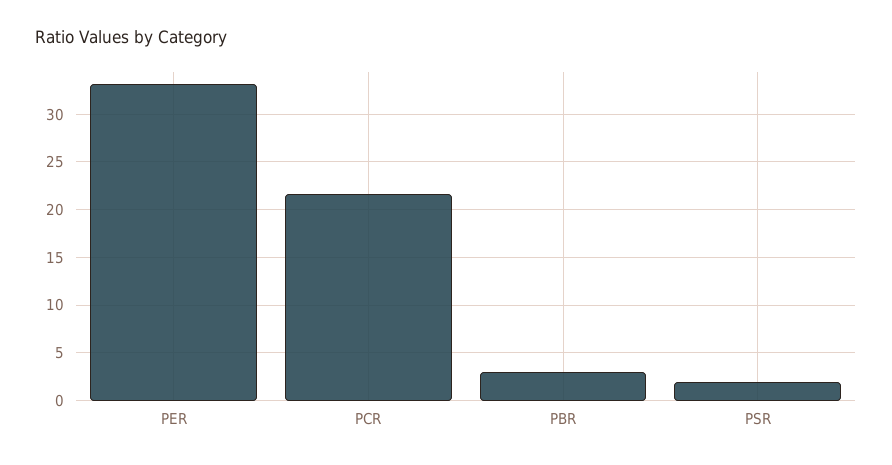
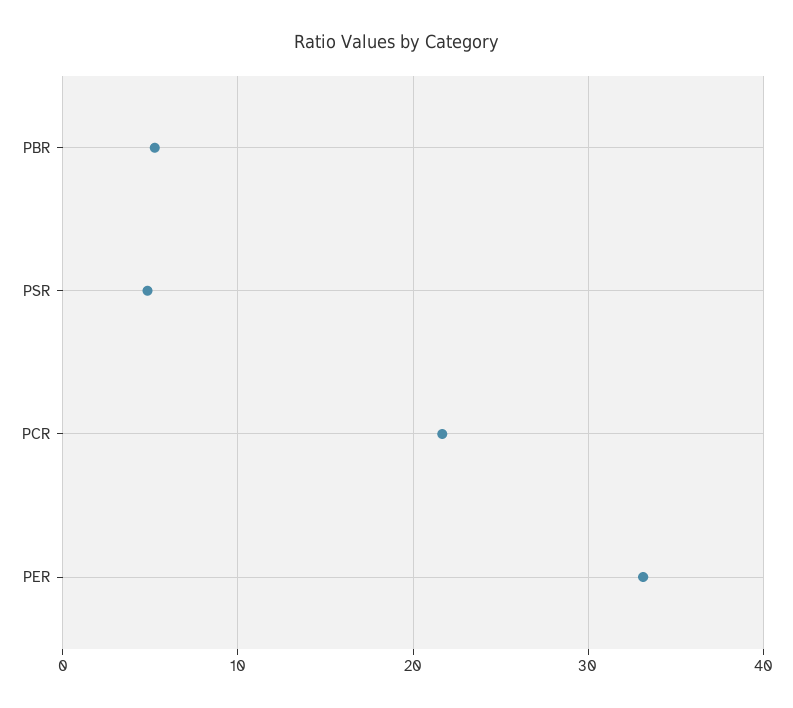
PBR: 3 -> 5
PSR: 2 -> 5

